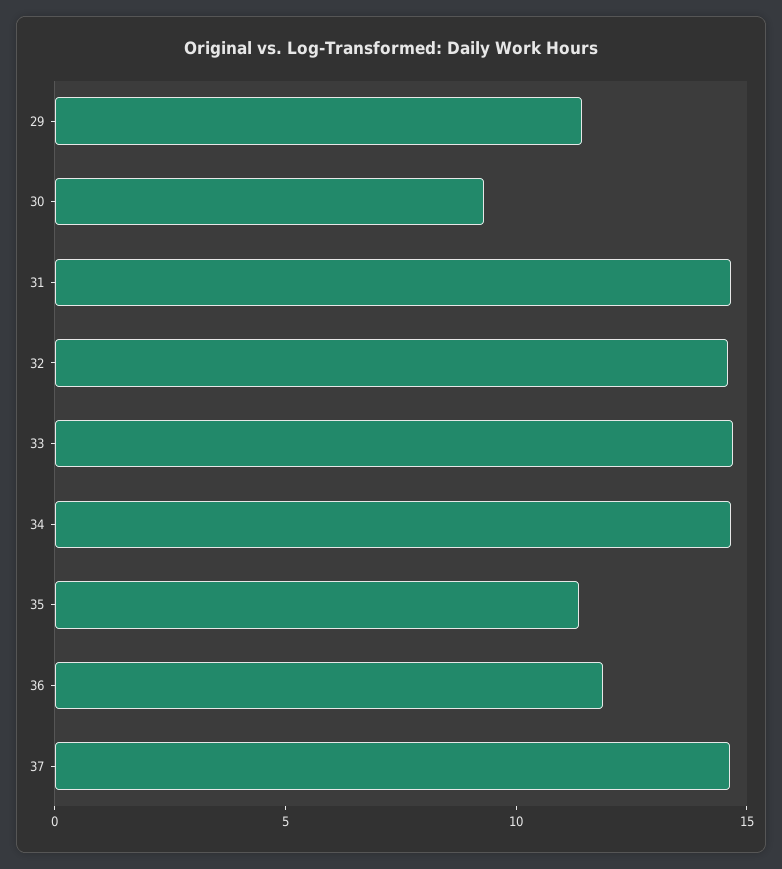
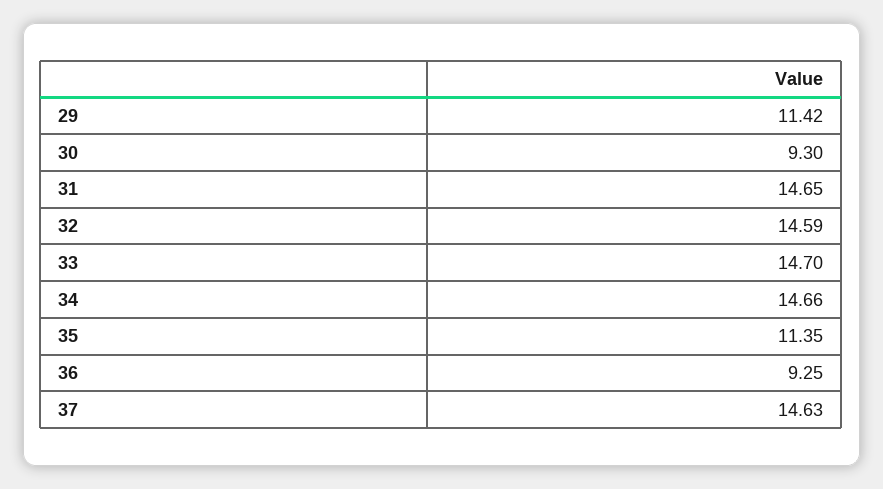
36: 12 -> 9.25

